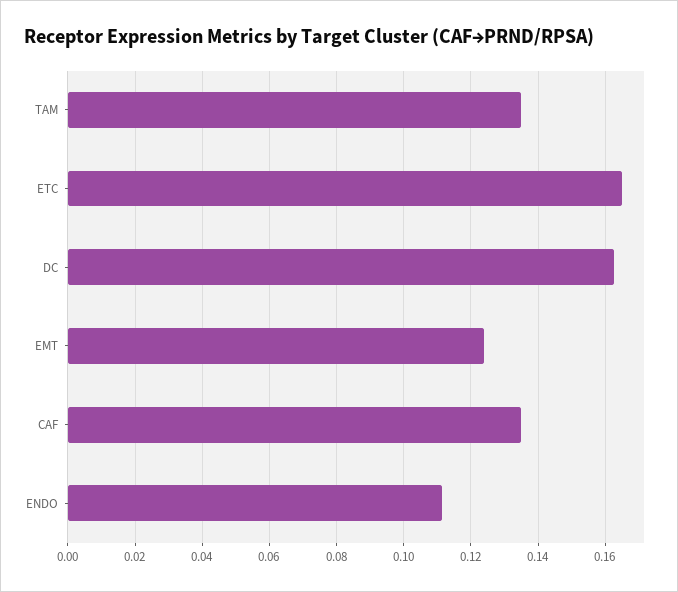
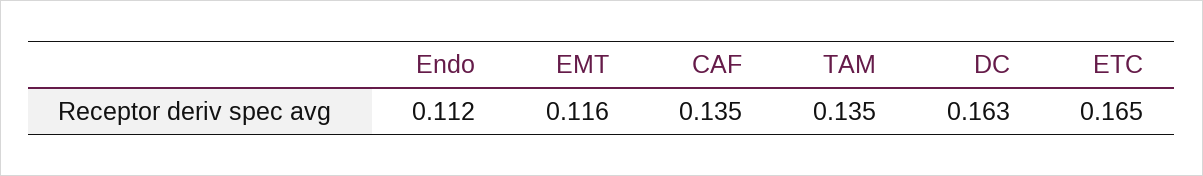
EMT: 0.124 -> 0.116

